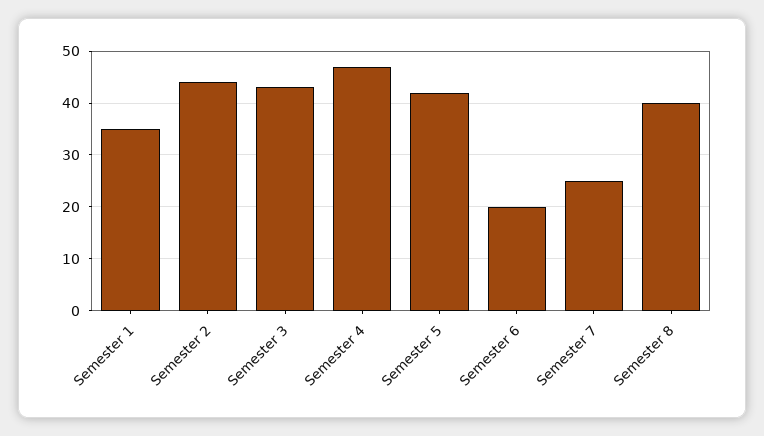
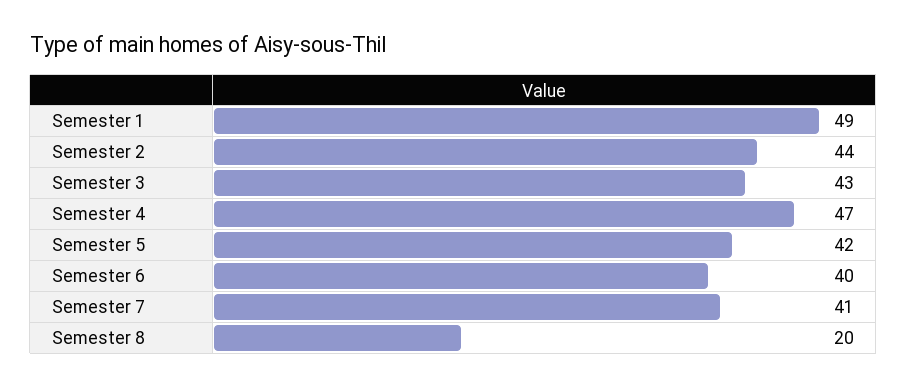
Semester 1: 35 -> 49
Semester 6: 20 -> 40
Semester 7: 25 -> 41
Semester 8: 40 -> 20

